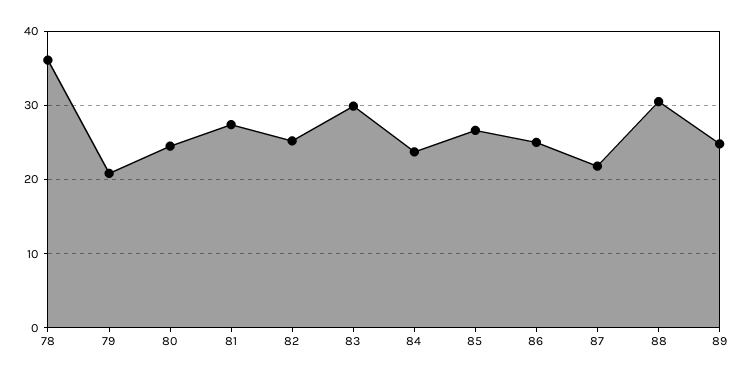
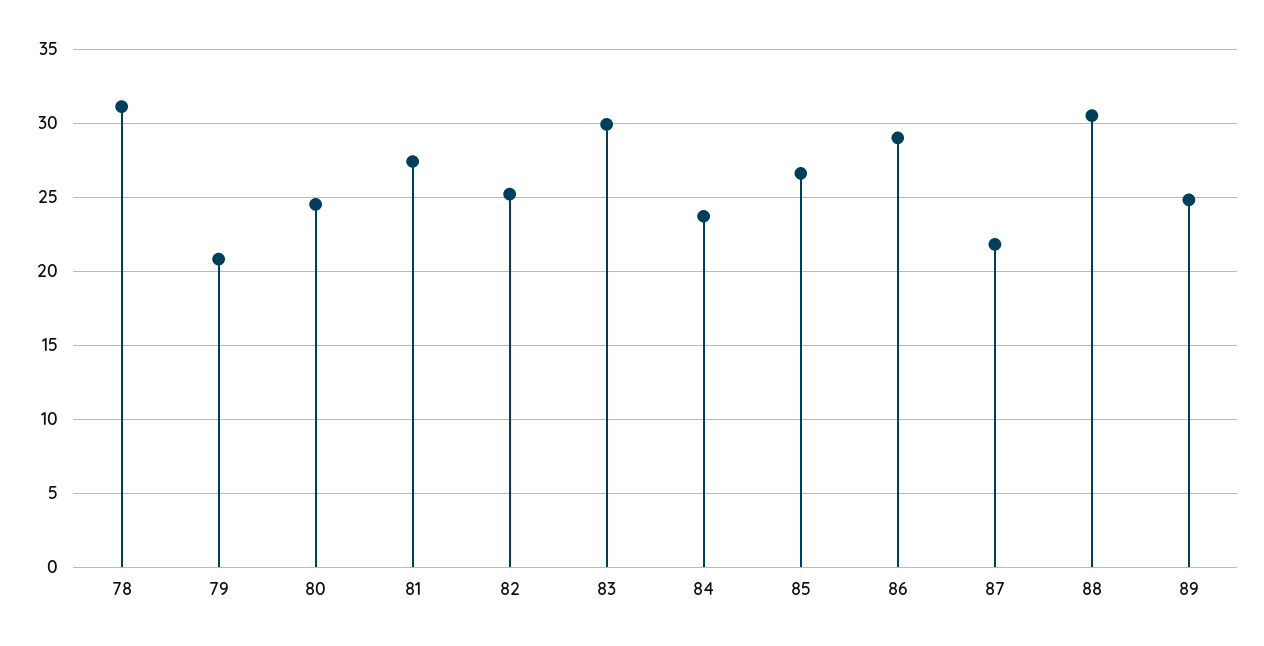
78: 36 -> 31
86: 25 -> 29

